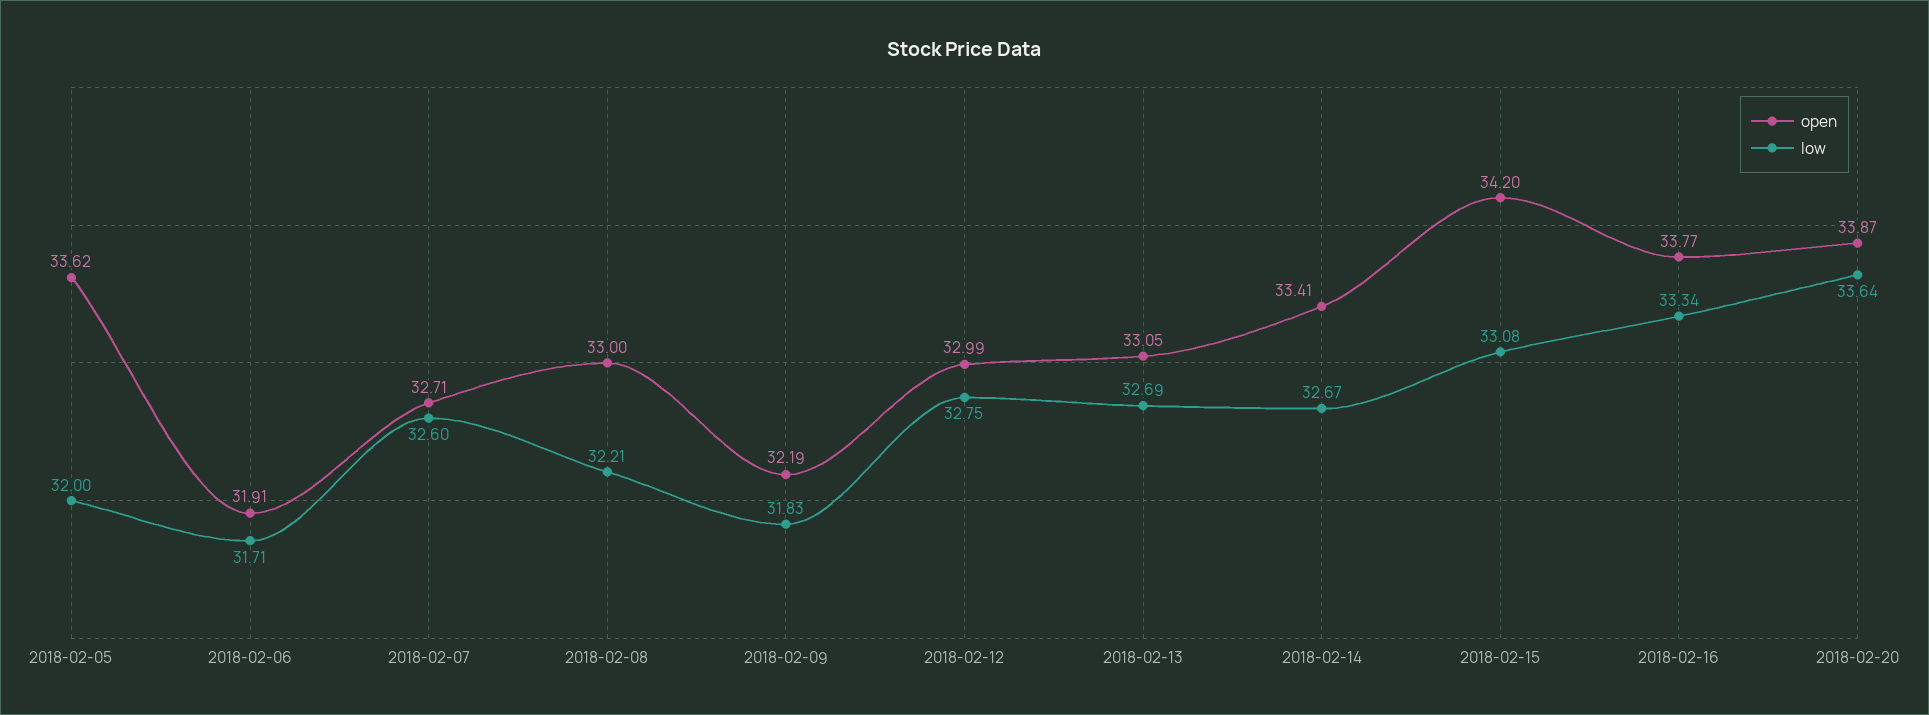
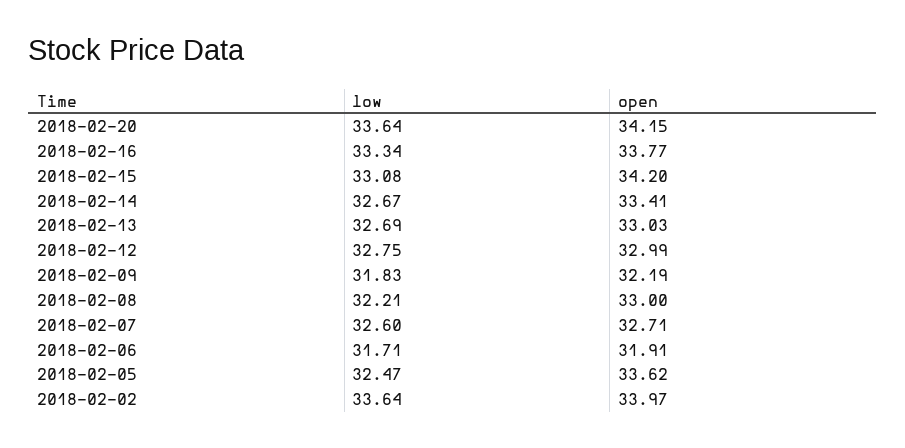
low, 2018-02-05: 32 -> 32.47
open, 2018-02-13: 33.05 -> 33.03
open, 2018-02-20: 33.87 -> 34.15
low, 2018-02-02: none -> 33.64
open, 2018-02-02: none -> 33.97

